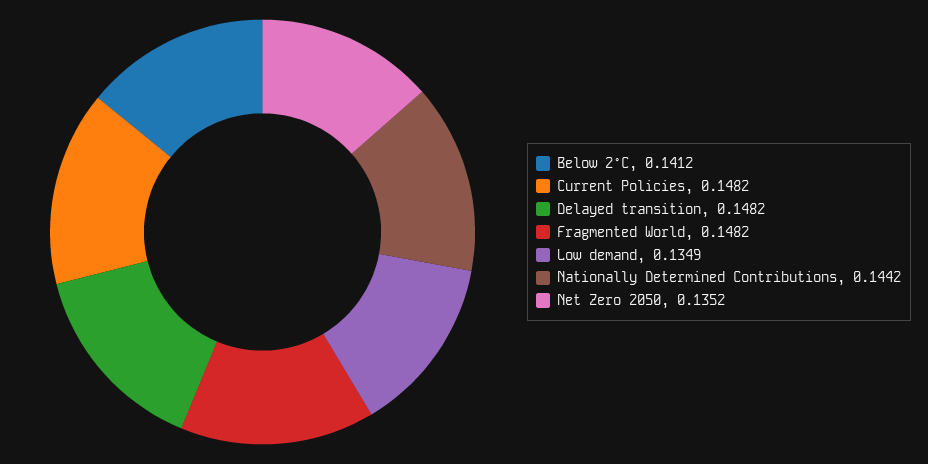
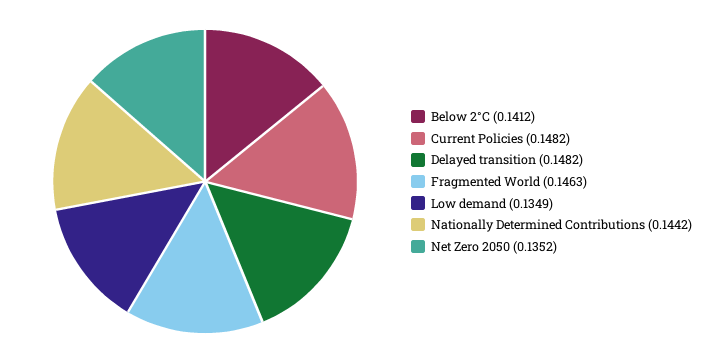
Fragmented World: 0.1482 -> 0.1463

